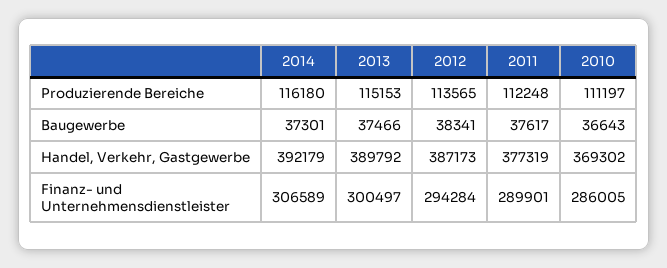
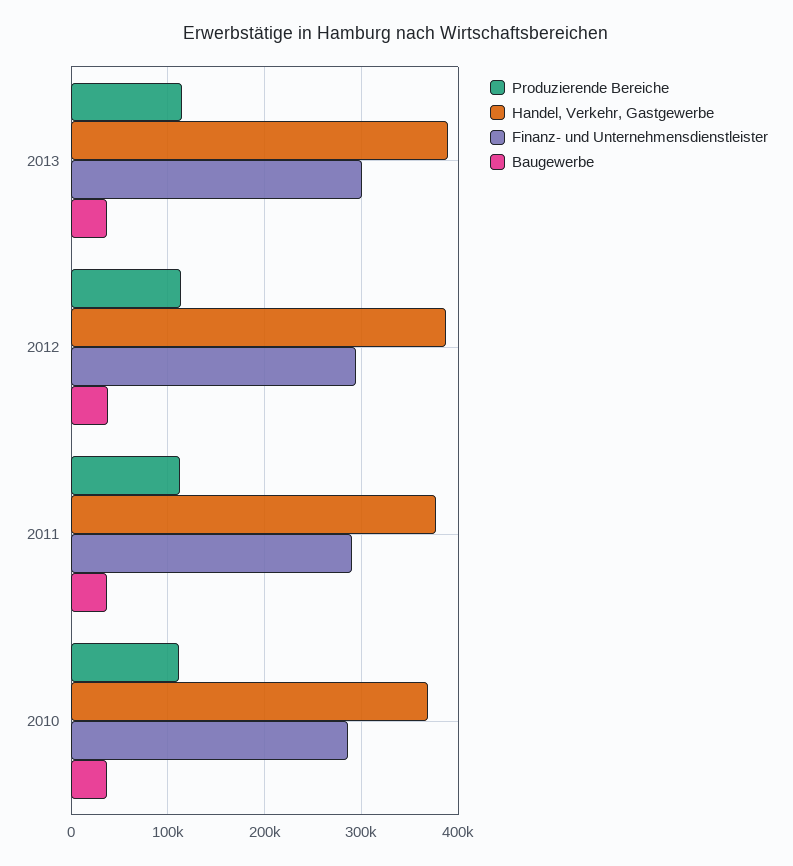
Produzierende Bereiche, 2014: 116180 -> none
Baugewerbe, 2014: 37301 -> none
Handel, Verkehr, Gastgewerbe, 2014: 392179 -> none
Finanz- und Unternehmensdienstleister, 2014: 306589 -> none

